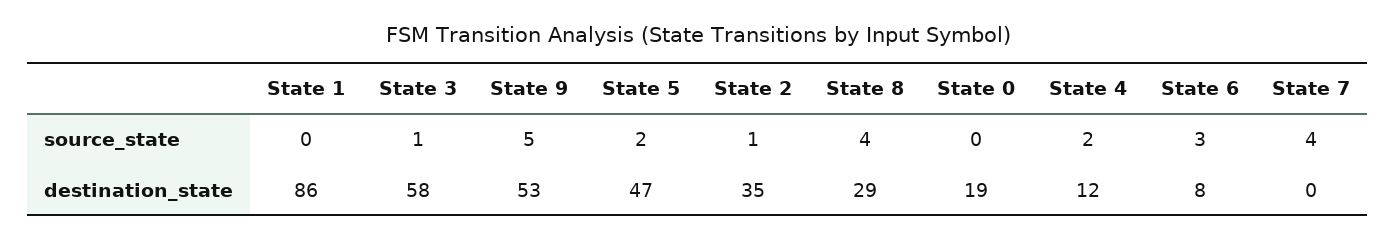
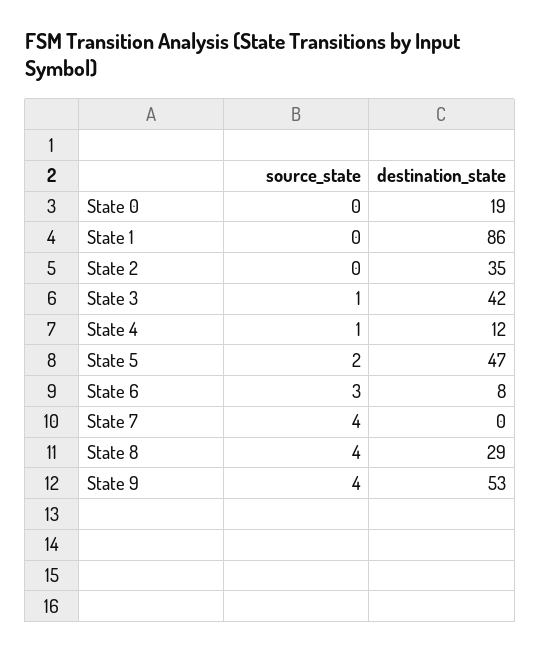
State 9, source_state: 5 -> 4
State 2, source_state: 1 -> 0
State 4, source_state: 2 -> 1
State 3, destination_state: 58 -> 42

